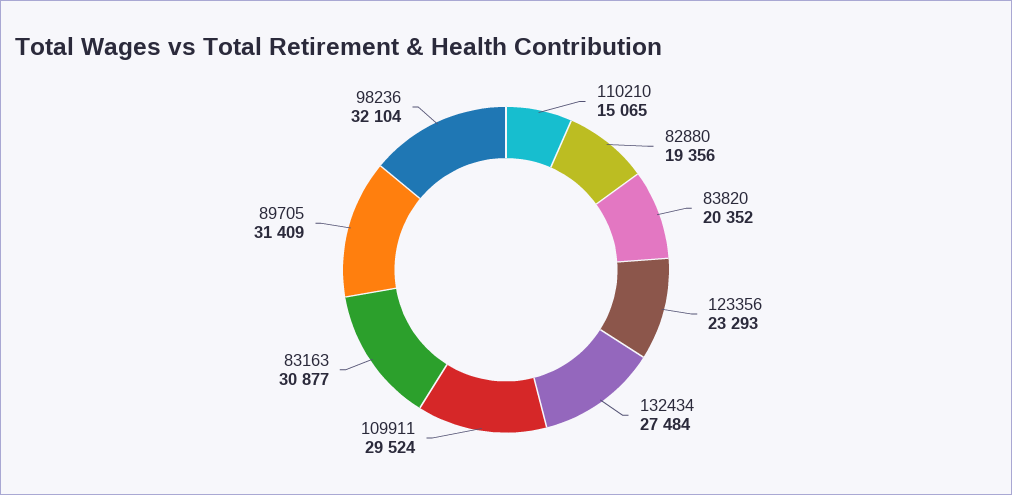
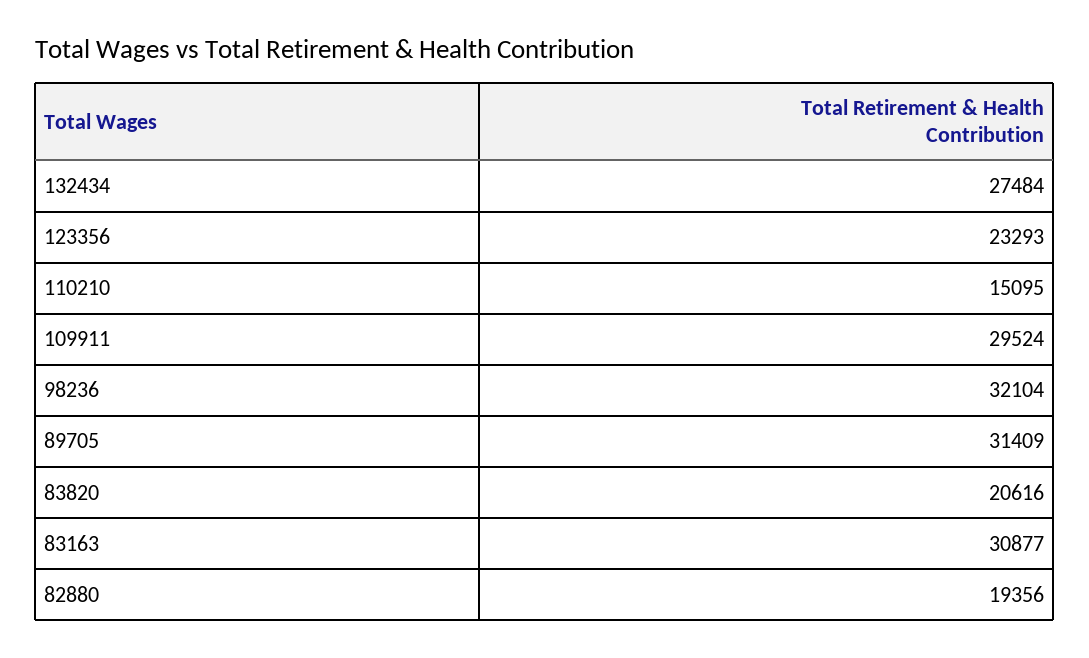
110210: 15065 -> 15095
83820: 20352 -> 20616

